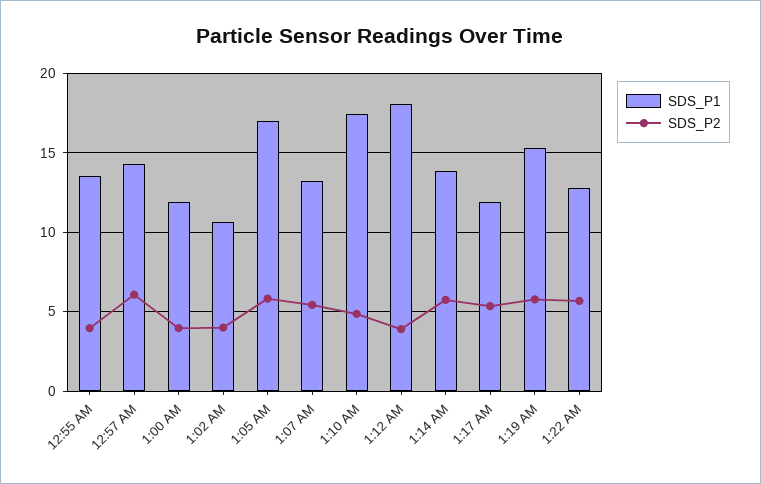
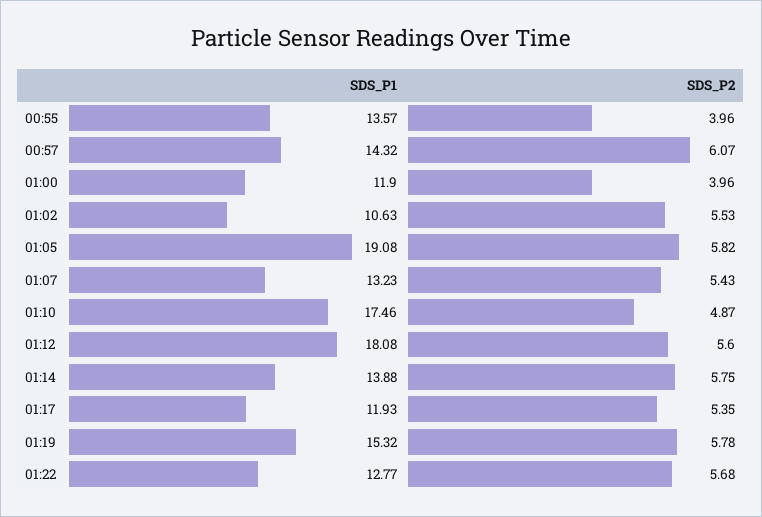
SDS_P2, 1:02 AM: 4 -> 5.53
SDS_P1, 1:05 AM: 17 -> 19.08
SDS_P2, 1:12 AM: 4 -> 5.6

